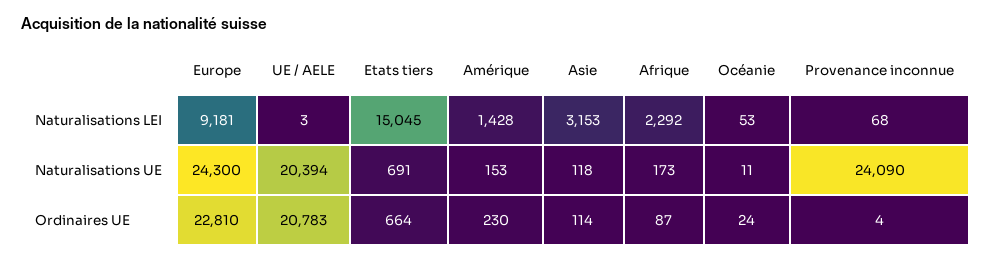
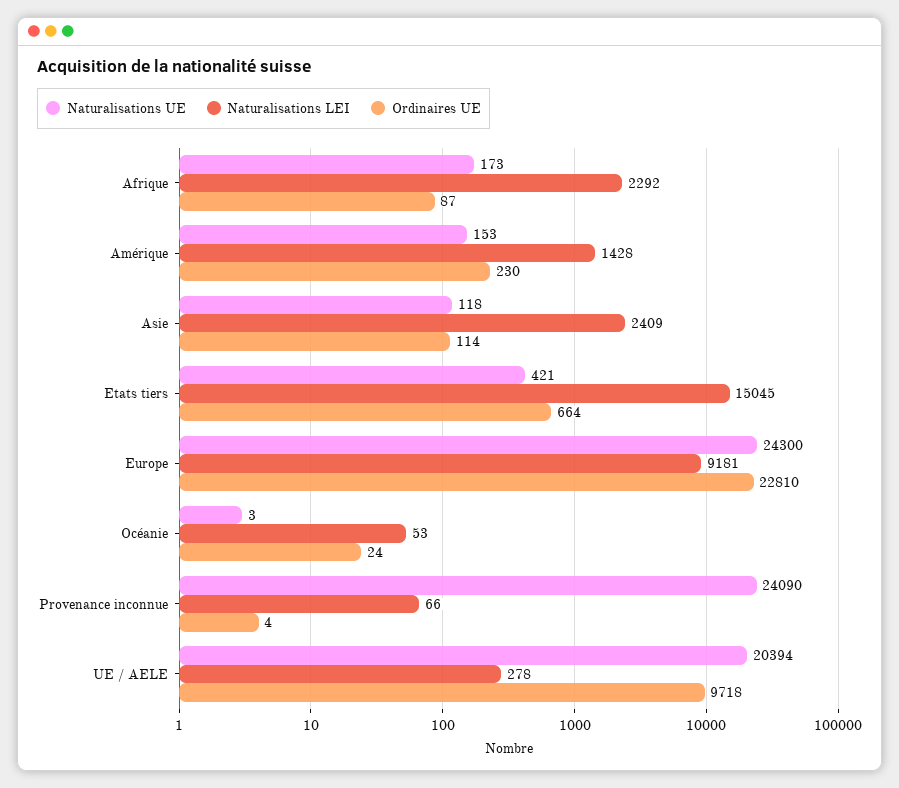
Naturalisations LEI, UE / AELE: 3 -> 278
Naturalisations LEI, Asie: 3153 -> 2409
Naturalisations LEI, Provenance inconnue: 68 -> 66
Naturalisations UE, Etats tiers: 691 -> 421
Naturalisations UE, Océanie: 11 -> 3
Ordinaires UE, UE / AELE: 20783 -> 9718

